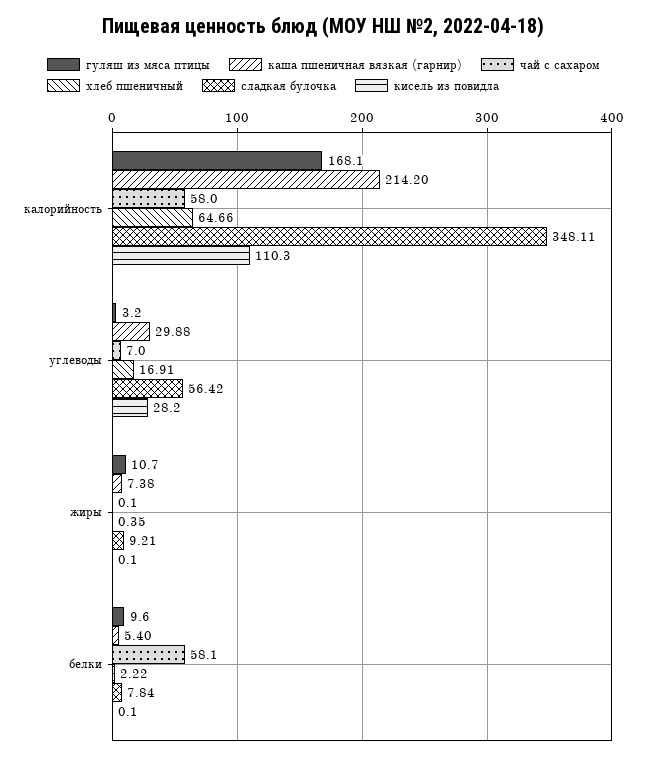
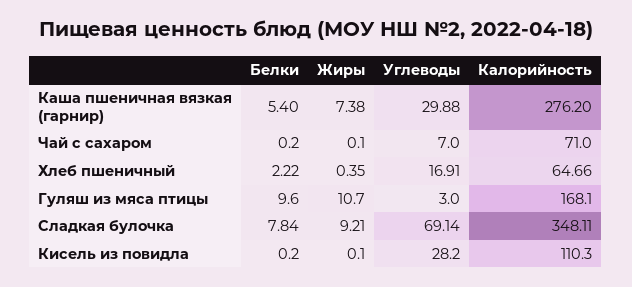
каша пшеничная вязкая (гарнир), калорийность: 214.2 -> 276.2
чай с сахаром, калорийность: 58 -> 71
гуляш из мяса птицы, углеводы: 3.2 -> 3
сладкая булочка, углеводы: 56.42 -> 69.14
чай с сахаром, белки: 58.1 -> 0.2
кисель из повидла, белки: 0.1 -> 0.2

